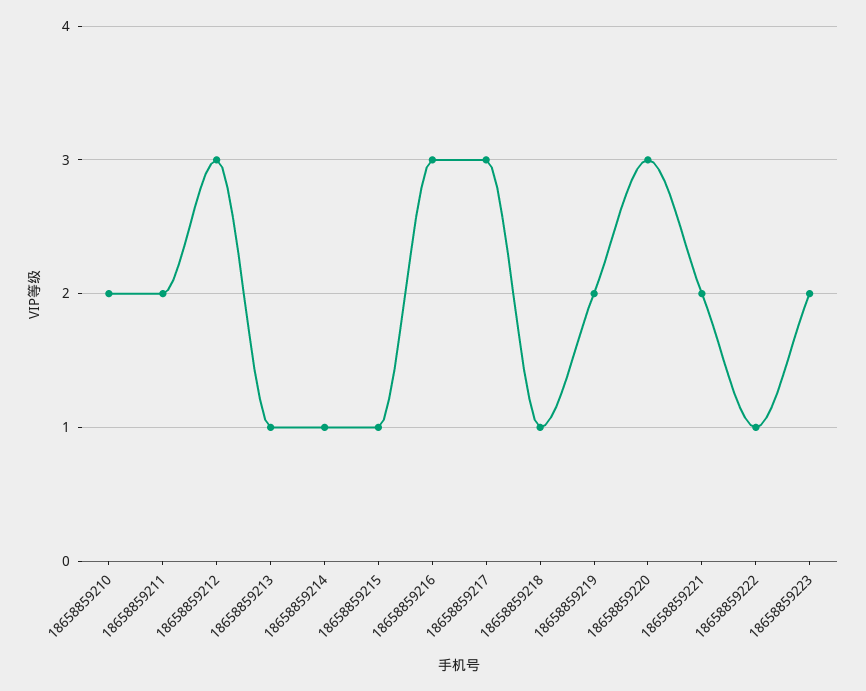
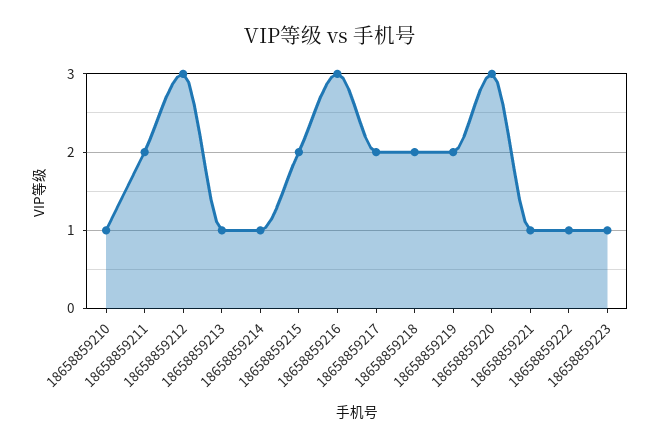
18658859210: 2 -> 1
18658859215: 1 -> 2
18658859217: 3 -> 2
18658859218: 1 -> 2
18658859221: 2 -> 1
18658859223: 2 -> 1

